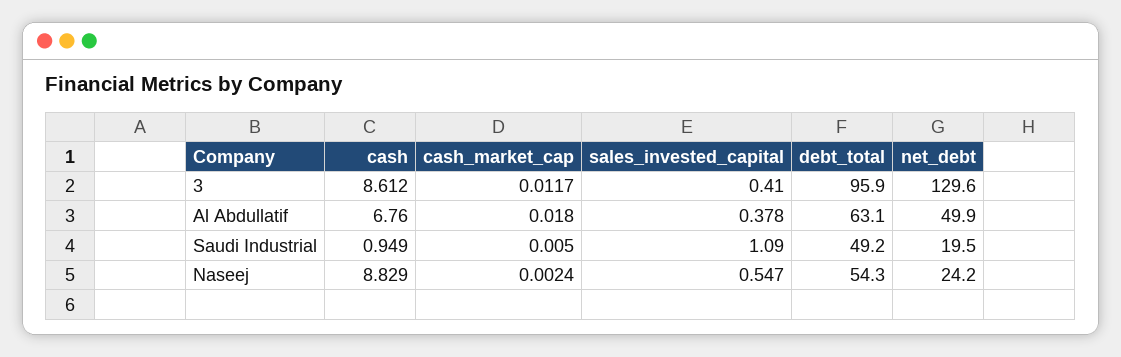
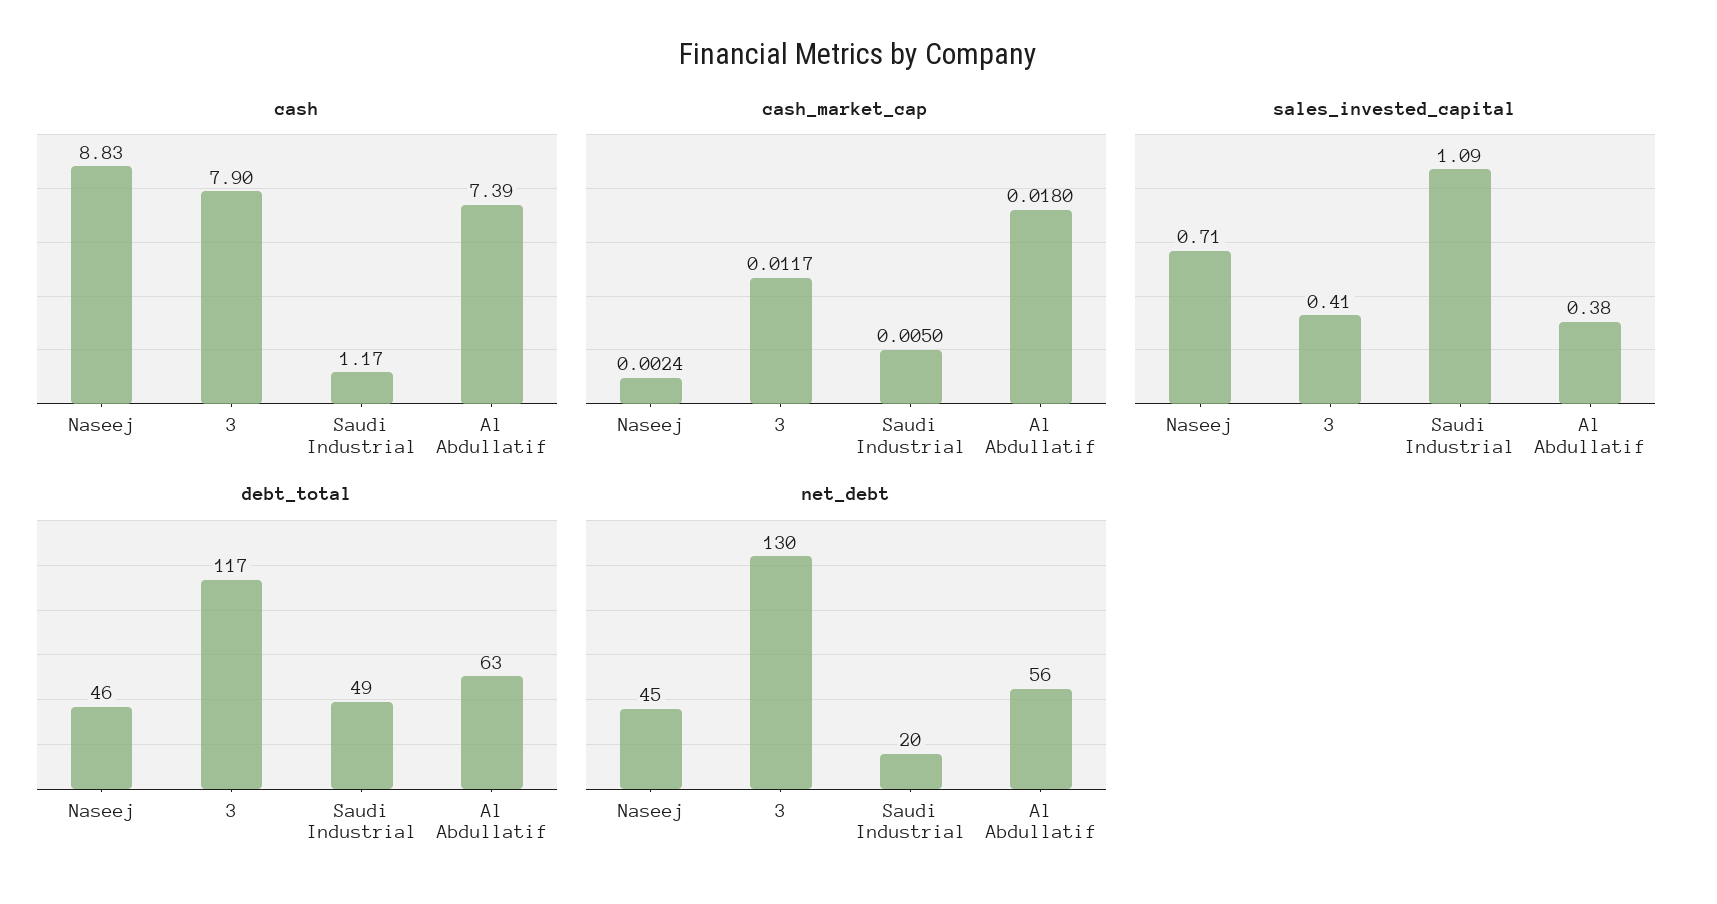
cash, 3: 8.612 -> 7.9
debt_total, 3: 95.9 -> 117
cash, Al Abdullatif: 6.76 -> 7.39
net_debt, Al Abdullatif: 49.9 -> 56
cash, Saudi Industrial: 0.949 -> 1.17
sales_invested_capital, Naseej: 0.547 -> 0.71
debt_total, Naseej: 54.3 -> 46
net_debt, Naseej: 24.2 -> 45

